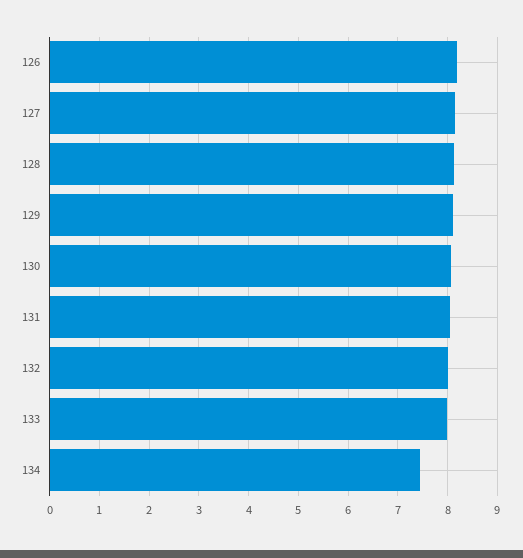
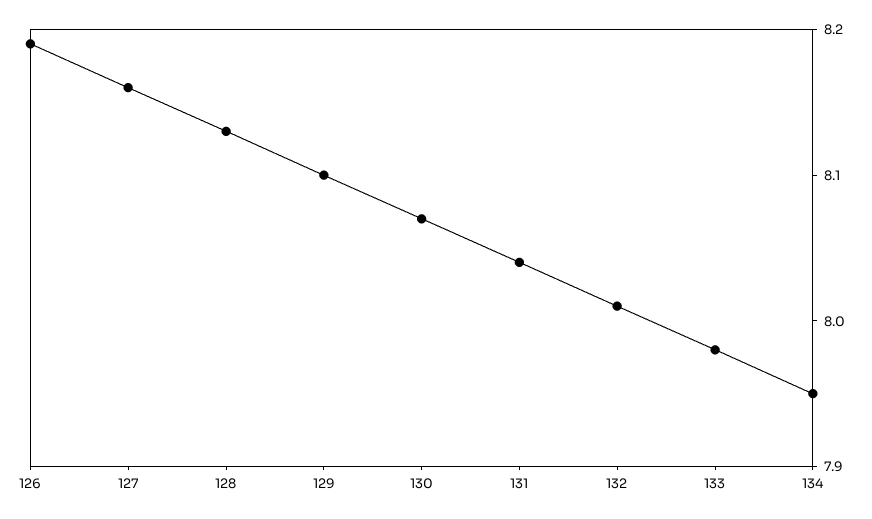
134: 7.4 -> 7.95

